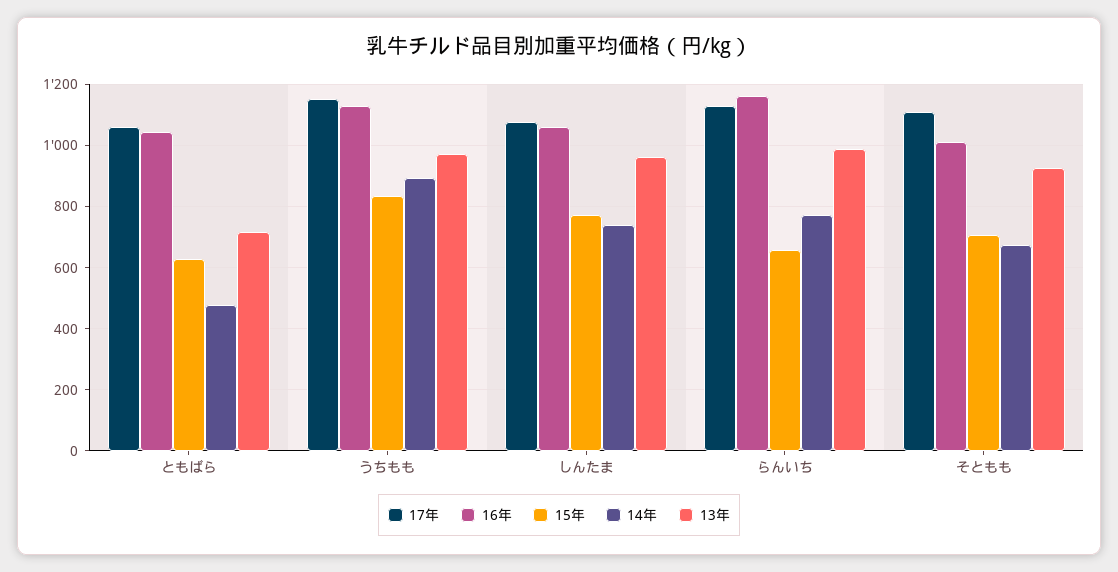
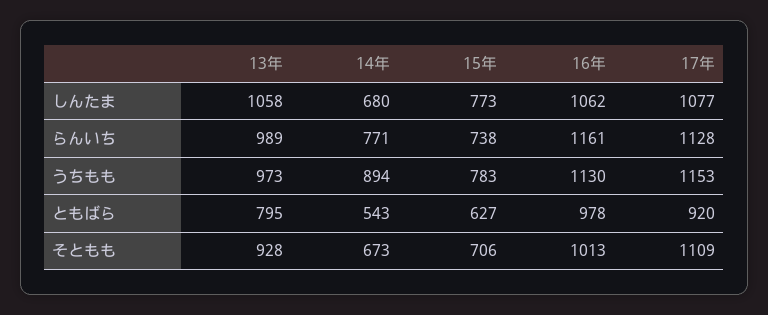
17年, ともばら: 1060 -> 920
16年, ともばら: 1040 -> 978
14年, ともばら: 480 -> 543
13年, ともばら: 720 -> 795
15年, うちもも: 840 -> 783
14年, しんたま: 740 -> 680
13年, しんたま: 960 -> 1058
15年, らんいち: 660 -> 738

